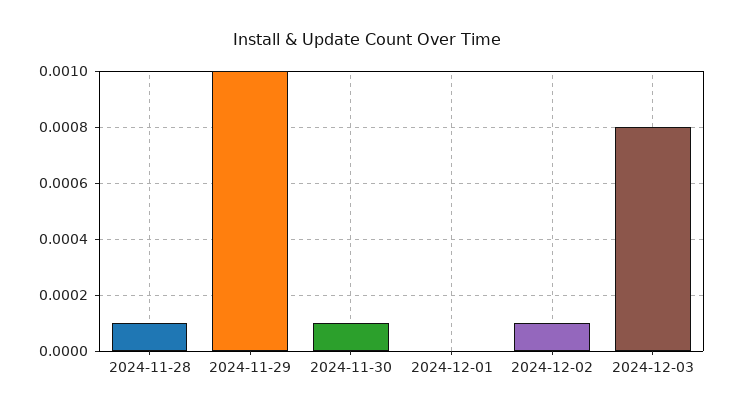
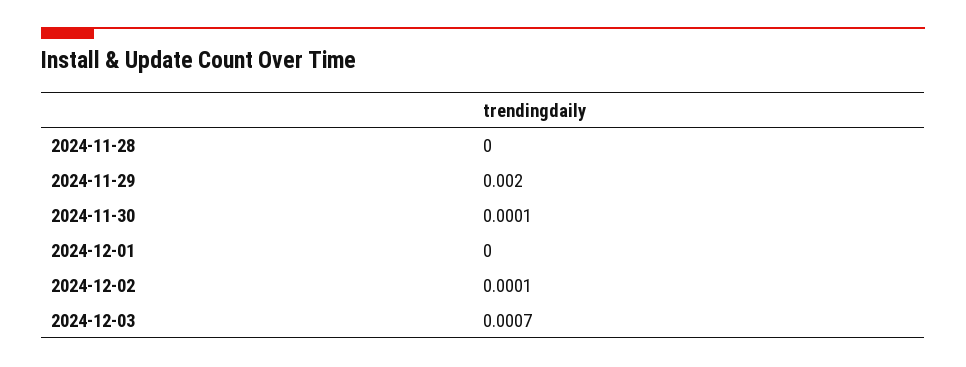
2024-11-28: 0.0001 -> 0
2024-11-29: 0.001 -> 0.002
2024-12-03: 0.0008 -> 0.0007

